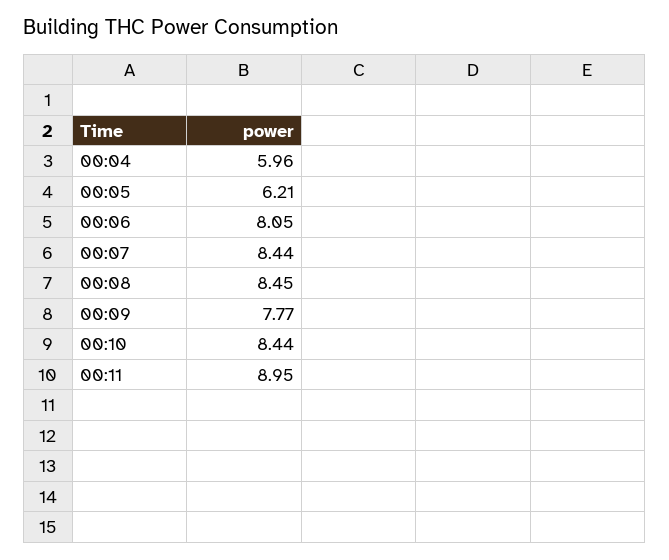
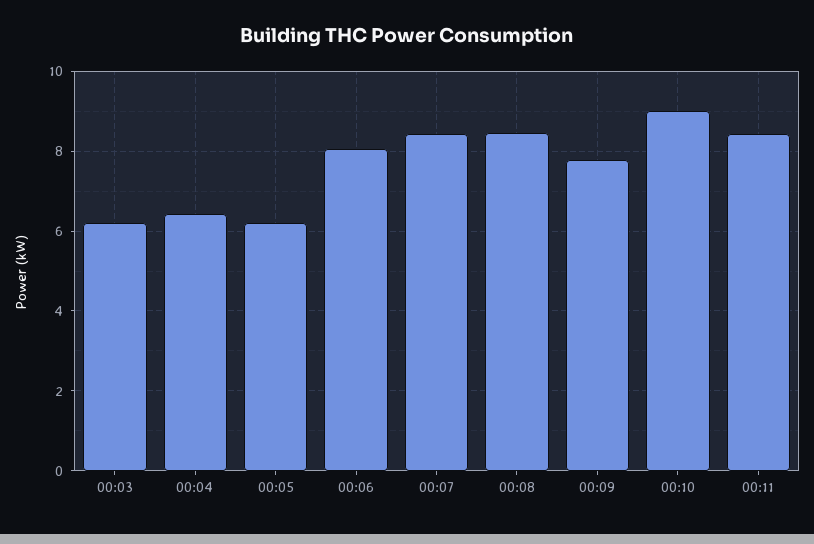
00:04: 5.96 -> 6.4
00:10: 8.44 -> 9
00:11: 8.95 -> 8.4
00:03: none -> 6.2

